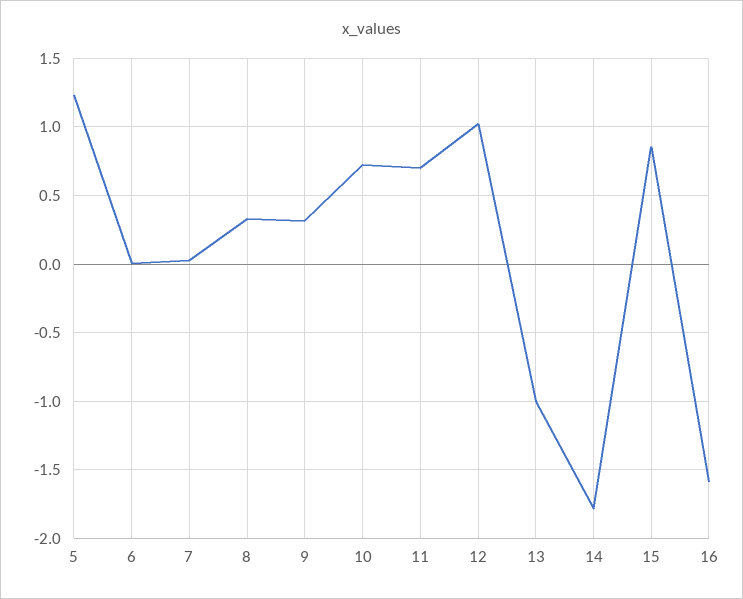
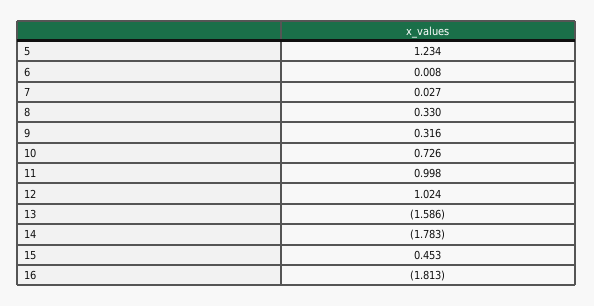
11: 0.7 -> 0.998
13: -1 -> -1.586
15: 0.85 -> 0.453
16: -1.6 -> -1.813

